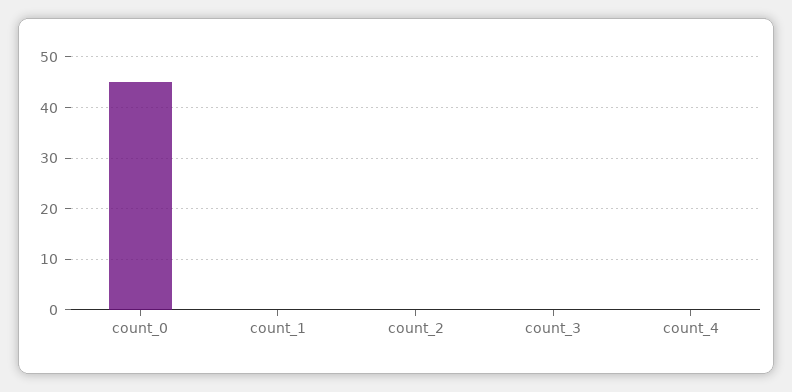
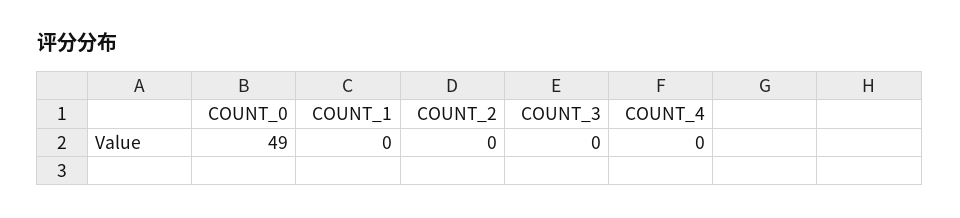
count_0: 45 -> 49

